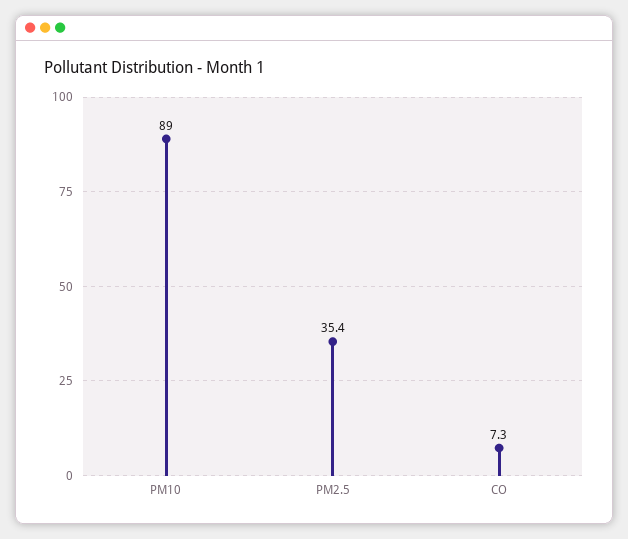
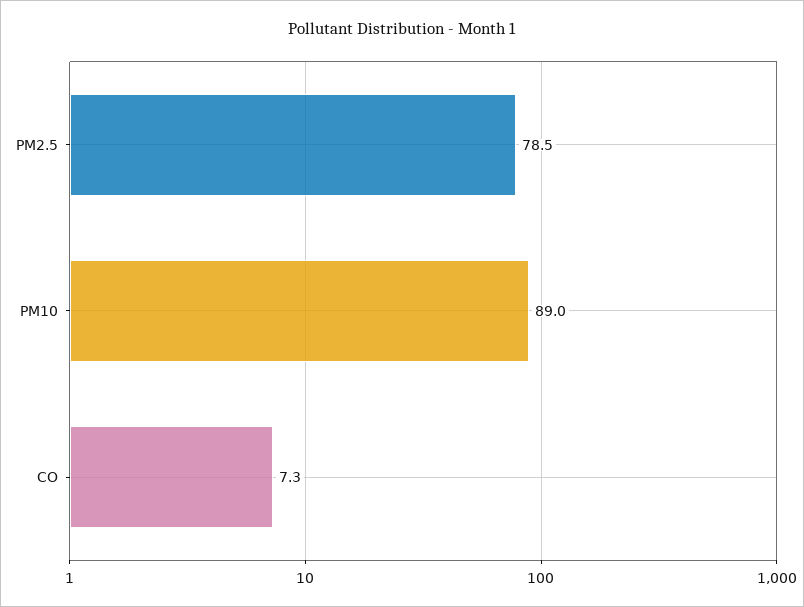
PM2.5: 35.4 -> 78.5

